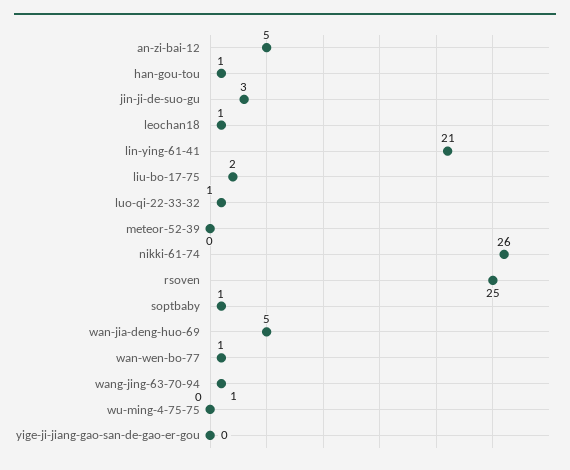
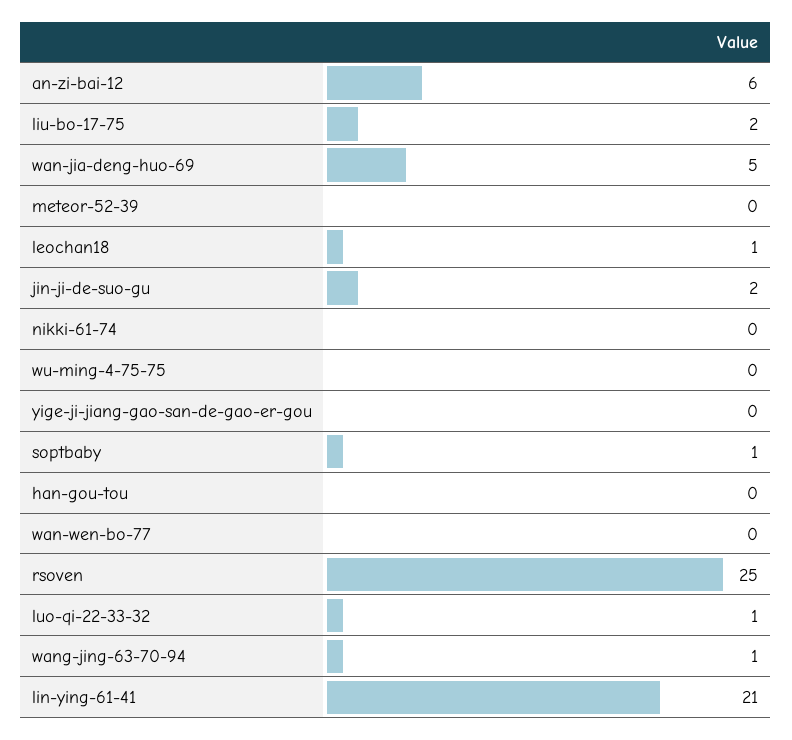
an-zi-bai-12: 5 -> 6
han-gou-tou: 1 -> 0
jin-ji-de-suo-gu: 3 -> 2
nikki-61-74: 26 -> 0
wan-wen-bo-77: 1 -> 0

